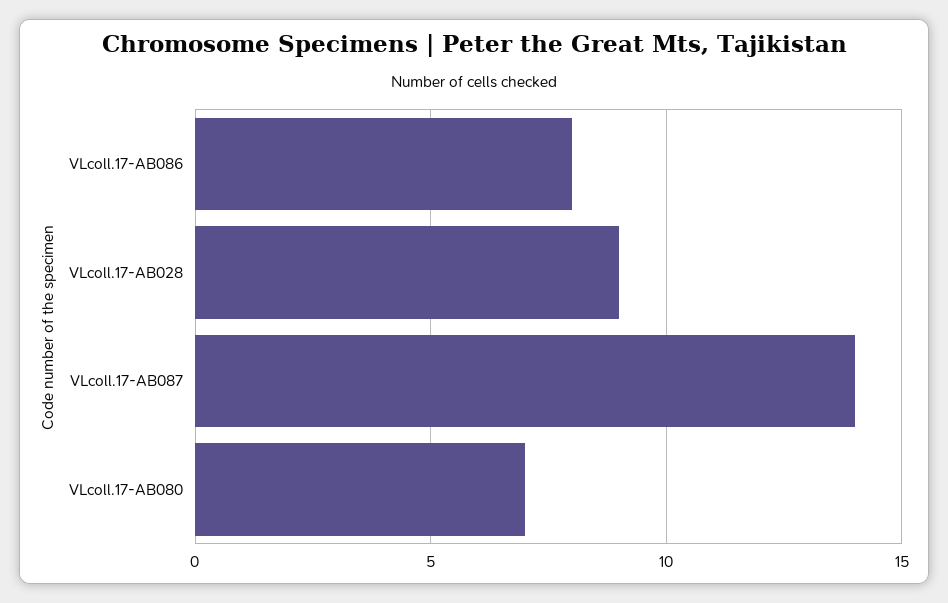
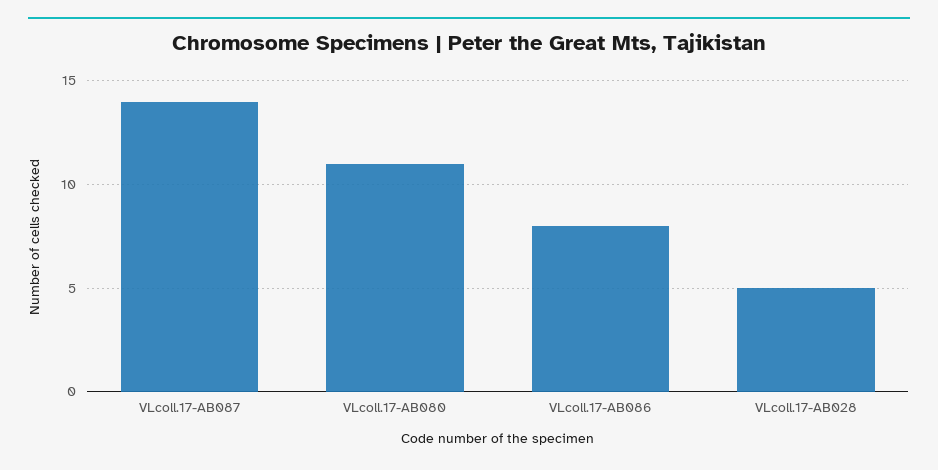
VLcoll.17-AB028: 9 -> 5
VLcoll.17-AB080: 7 -> 11

